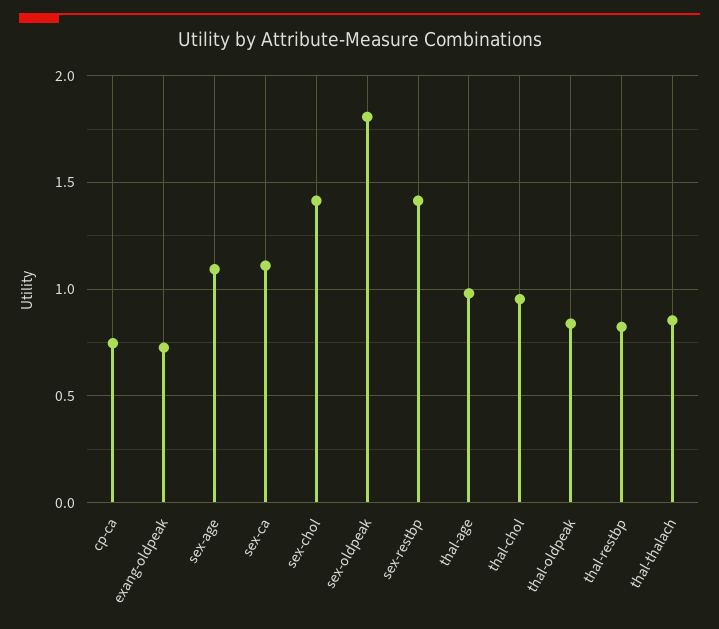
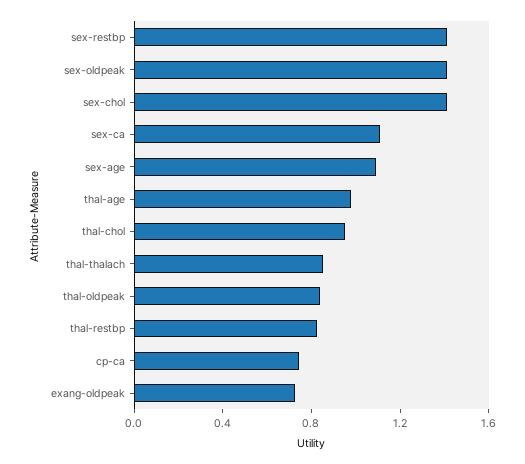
sex-oldpeak: 1.8 -> 1.4

